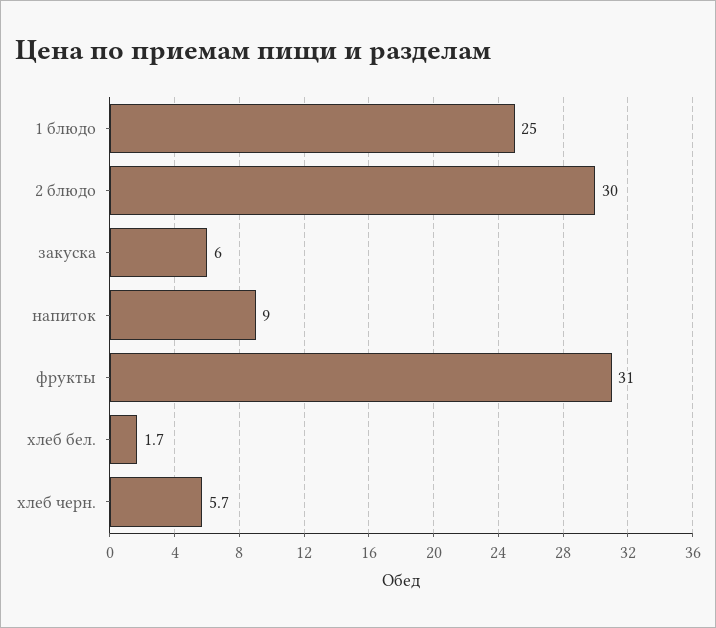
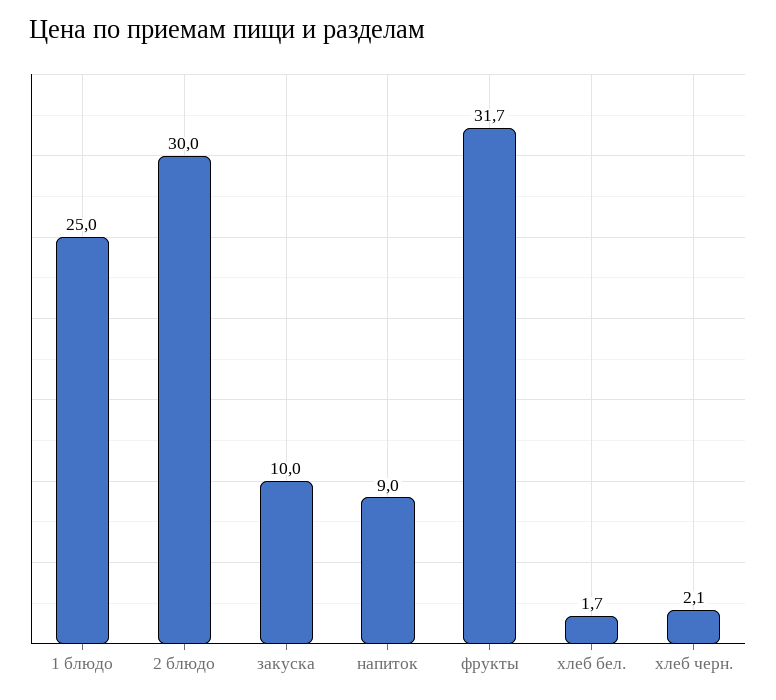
закуска: 6 -> 10
фрукты: 31 -> 31.7
хлеб черн.: 5.7 -> 2.1

